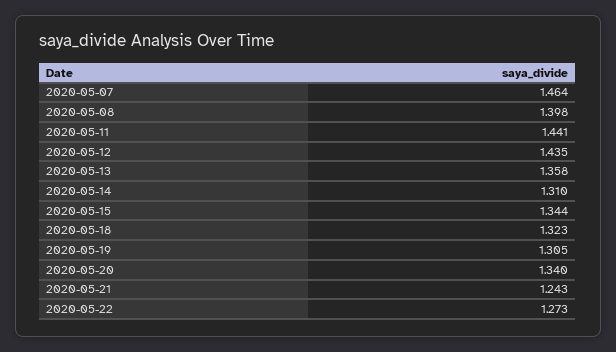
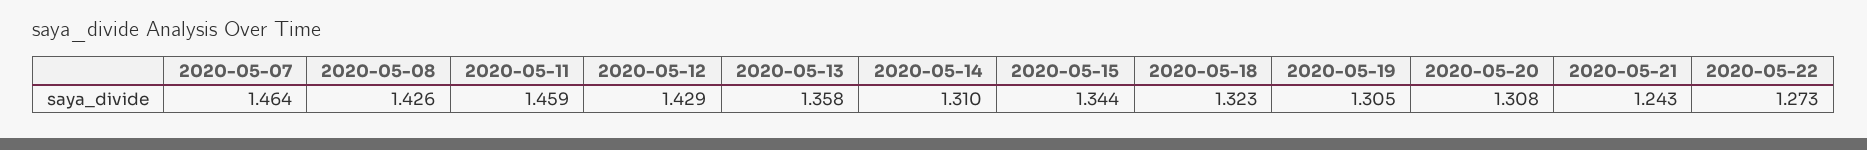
2020-05-08: 1.398 -> 1.426
2020-05-11: 1.441 -> 1.459
2020-05-12: 1.435 -> 1.429
2020-05-20: 1.34 -> 1.308

